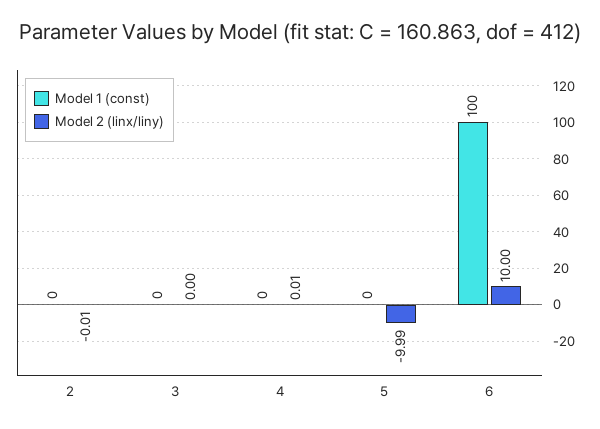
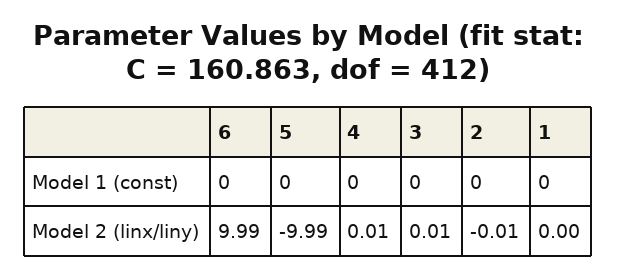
Model 2 (linx/liny), 3: 0 -> 0.01
Model 1 (const), 6: 100 -> 0
Model 2 (linx/liny), 6: 10 -> 9.99
Model 1 (const), 1: none -> 0
Model 2 (linx/liny), 1: none -> 0

